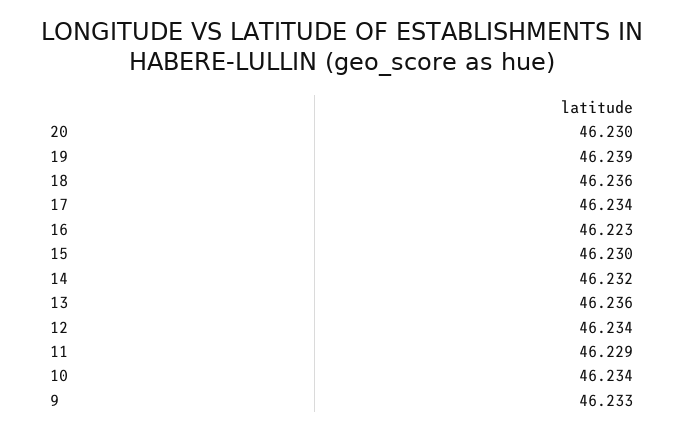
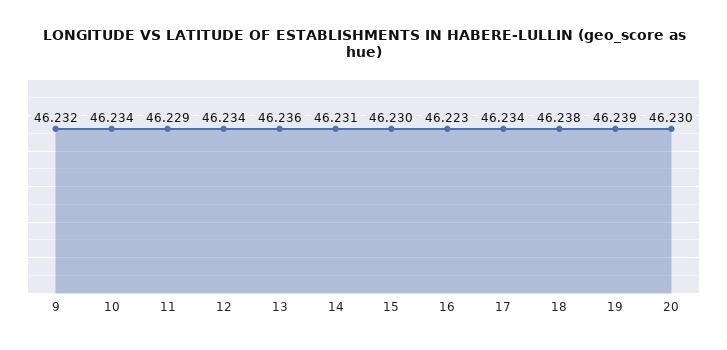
18: 46.236 -> 46.238
14: 46.232 -> 46.231
9: 46.233 -> 46.232

